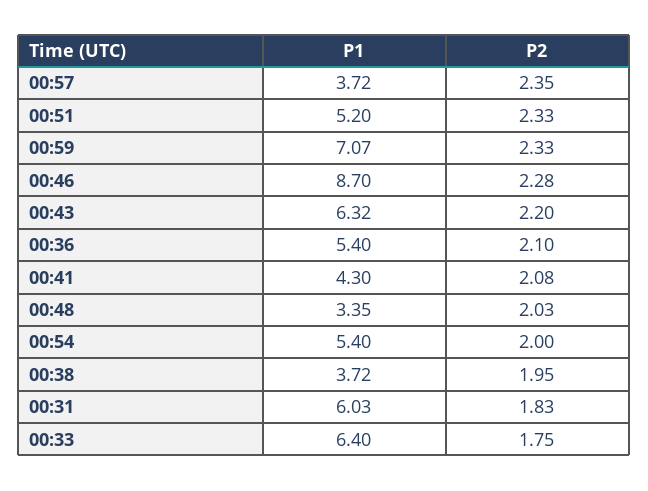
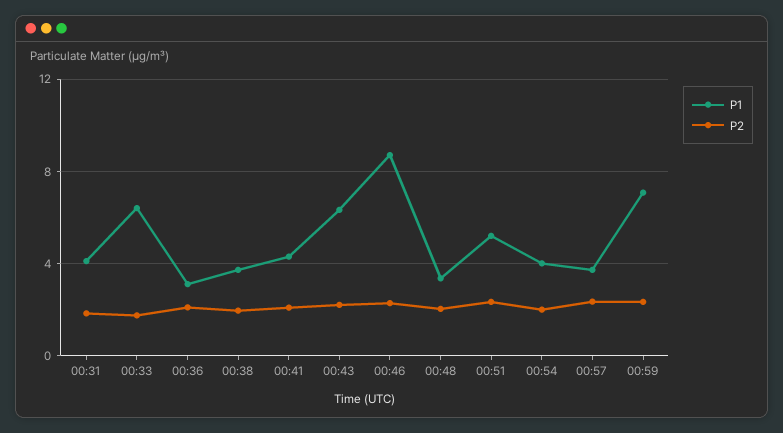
P1, 00:36: 5.4 -> 3
P1, 00:54: 5.4 -> 4
P1, 00:31: 6.03 -> 4

